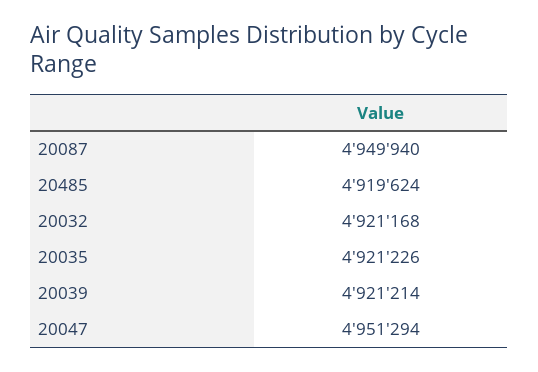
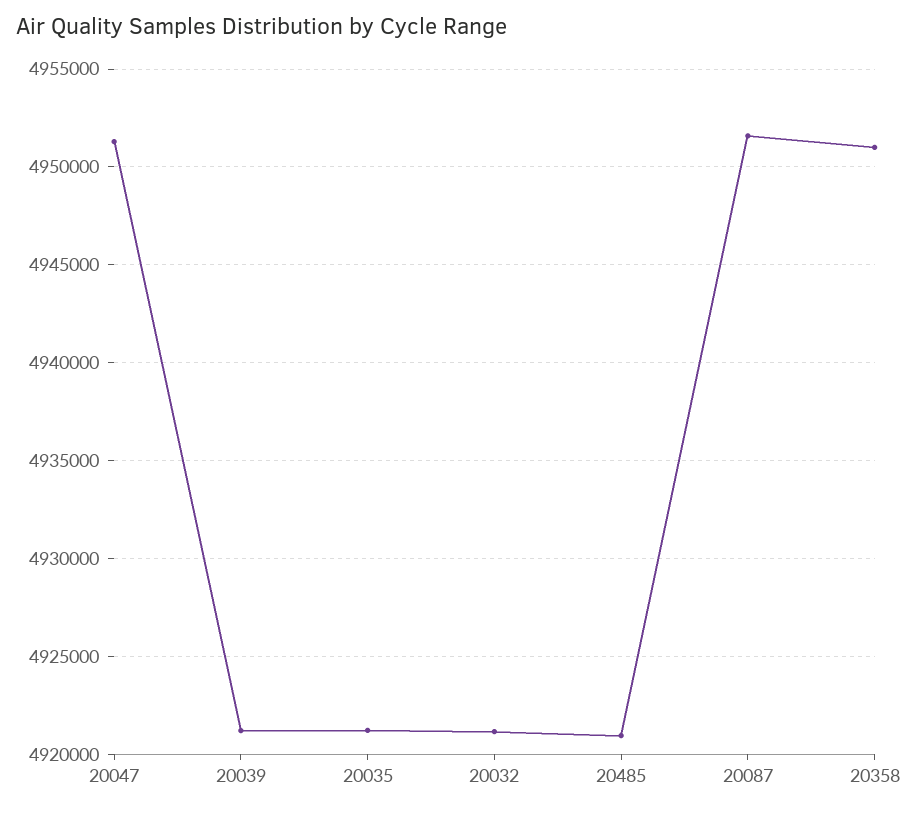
20087: 4949940 -> 4951500
20485: 4919624 -> 4921000
20358: none -> 4951000

